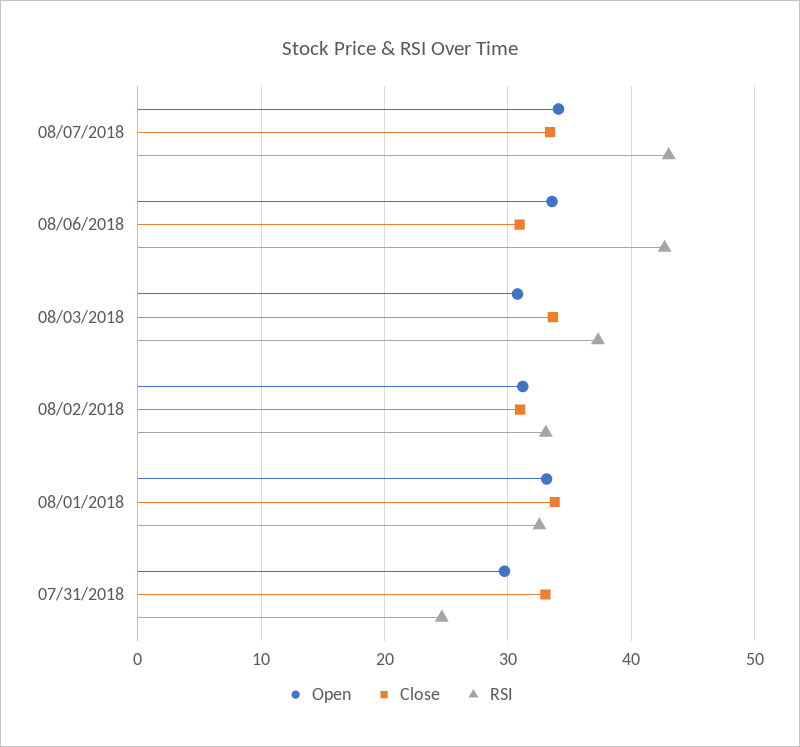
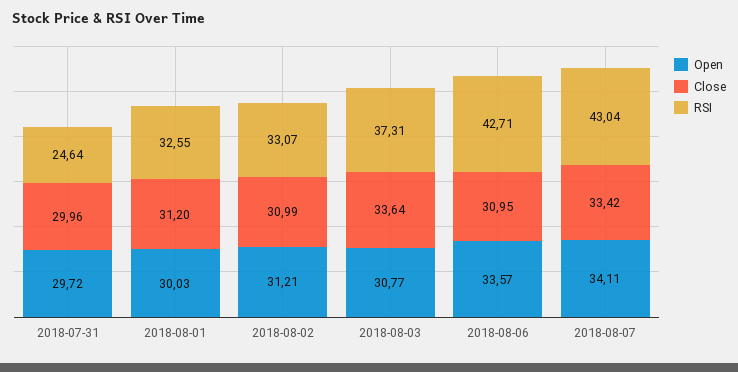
Open, 08/01/2018: 33 -> 30.03
Close, 08/01/2018: 34 -> 31.2
Close, 07/31/2018: 33 -> 29.96

